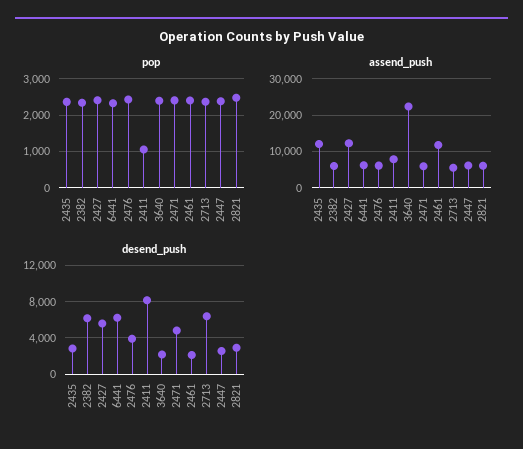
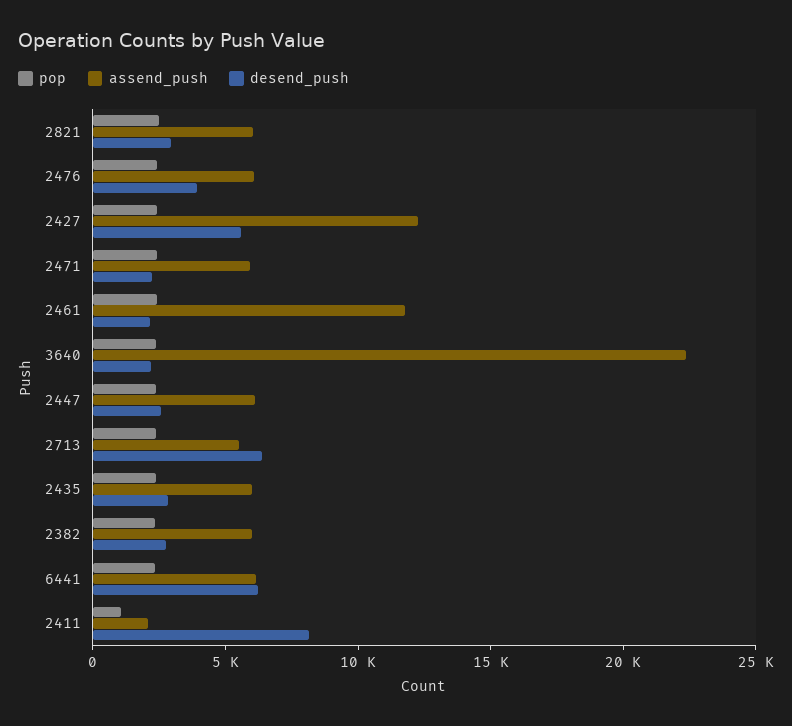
assend_push, 2435: 12000 -> 6000
assend_push, 2411: 8000 -> 2000
desend_push, 2382: 6000 -> 3000
desend_push, 2471: 5000 -> 2000

